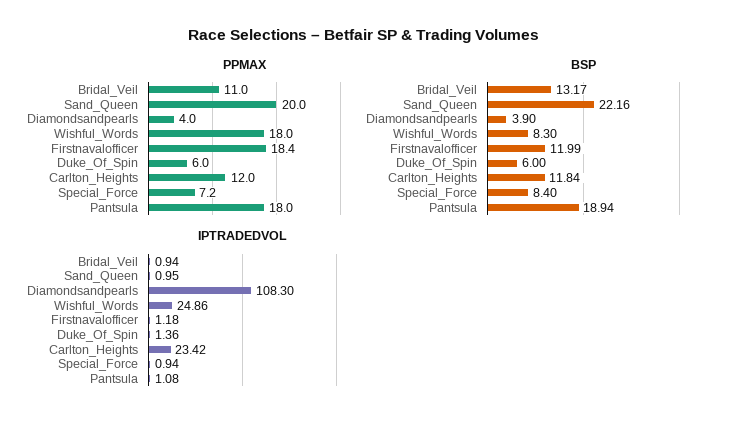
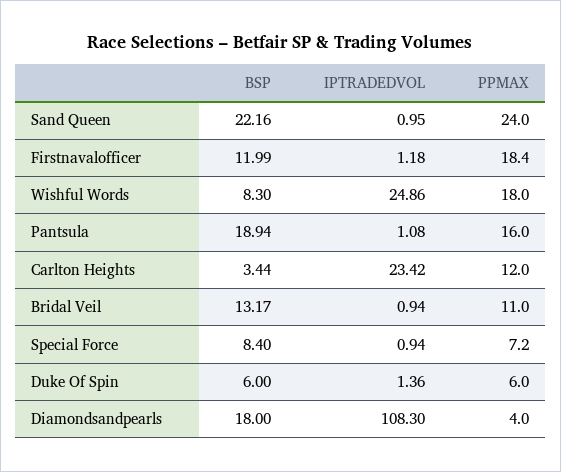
PPMAX, Sand_Queen: 20 -> 24
PPMAX, Pantsula: 18 -> 16
BSP, Diamondsandpearls: 3.9 -> 18
BSP, Carlton_Heights: 11.84 -> 3.44

